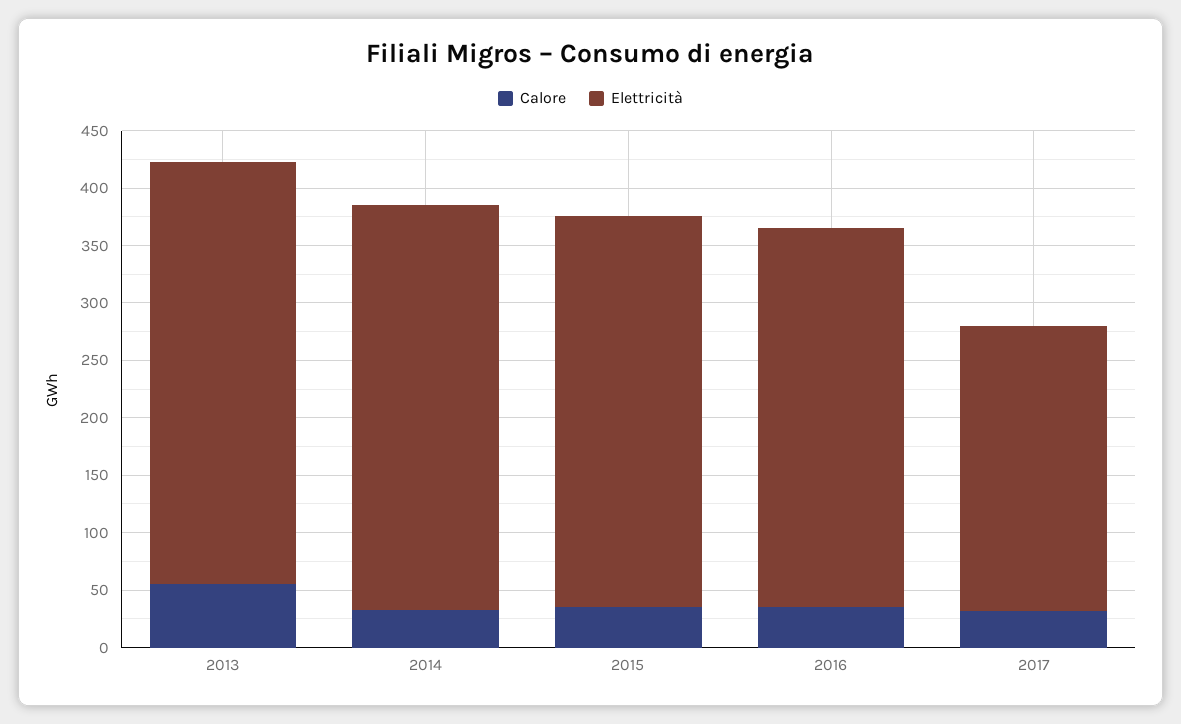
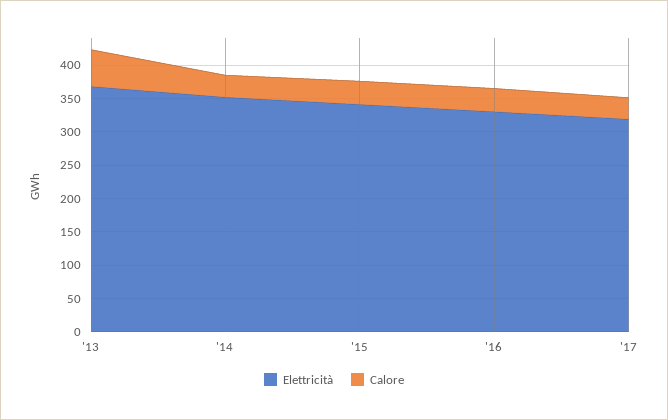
Elettricità, 2017: 250 -> 325

